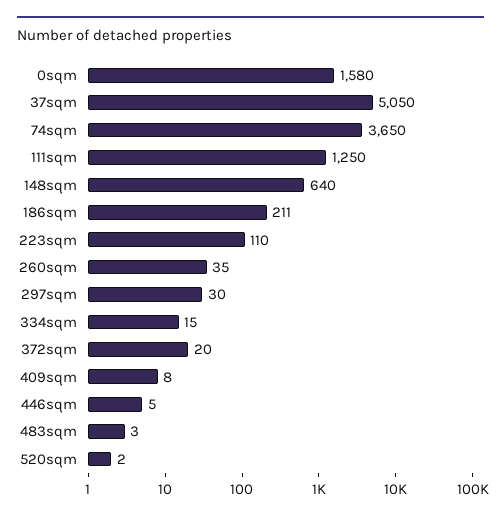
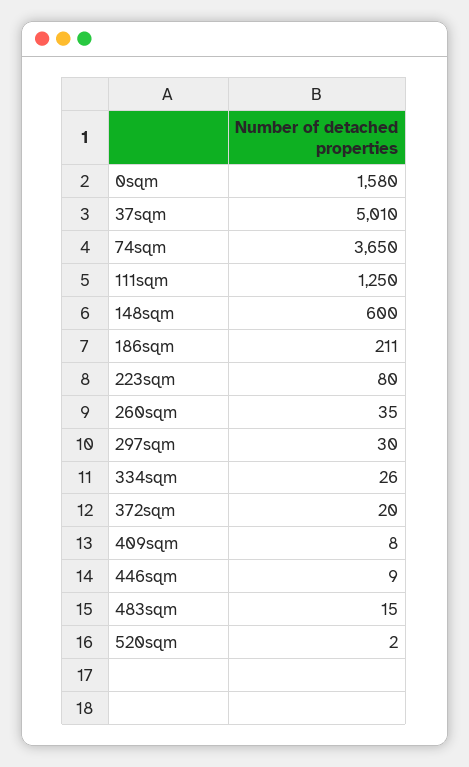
37sqm: 5050 -> 5010
148sqm: 640 -> 600
223sqm: 110 -> 80
334sqm: 15 -> 26
446sqm: 5 -> 9
483sqm: 3 -> 15

